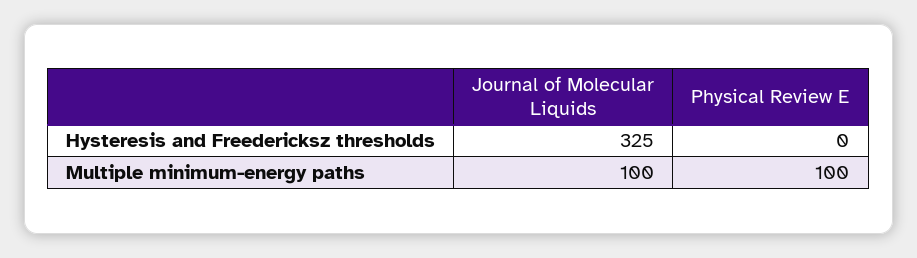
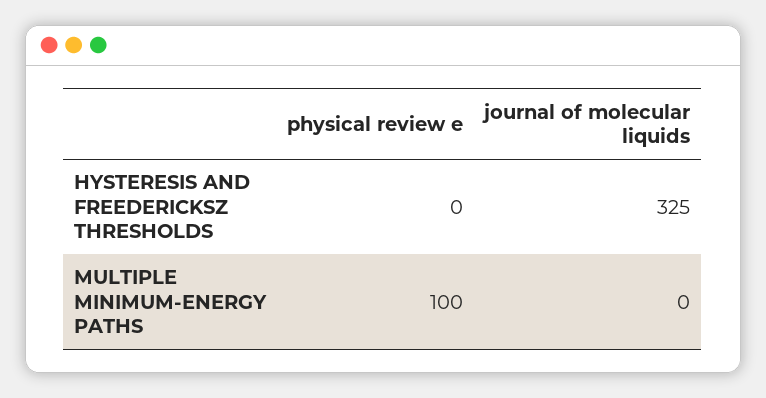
Journal of Molecular Liquids, Multiple minimum-energy paths: 100 -> 0

